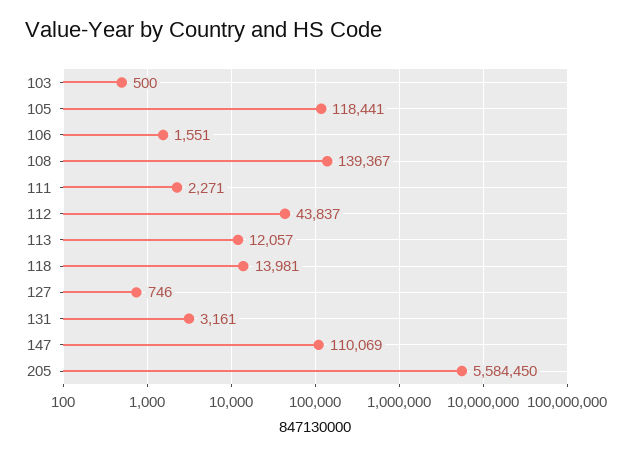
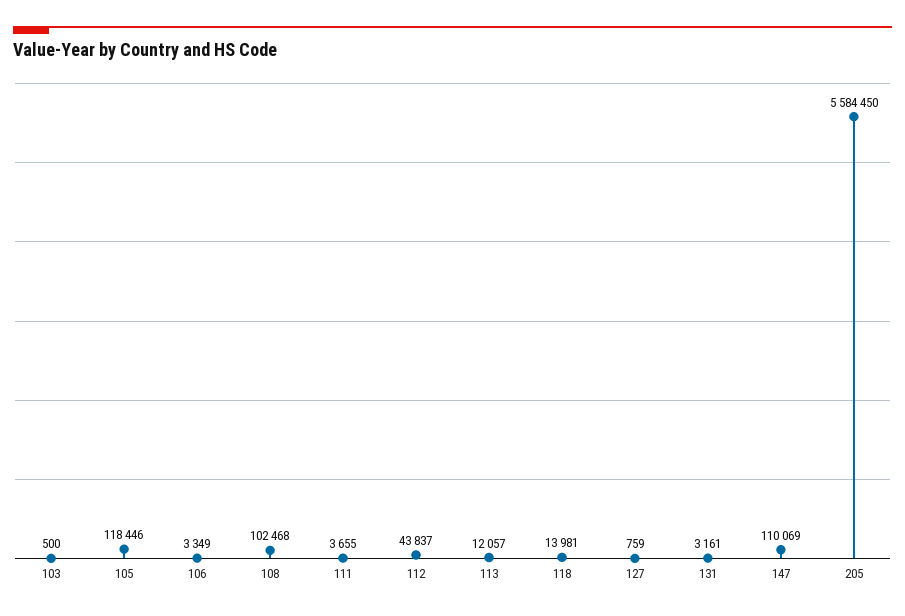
105: 118441 -> 118446
106: 1551 -> 3349
108: 139367 -> 102468
111: 2271 -> 3655
127: 746 -> 759

